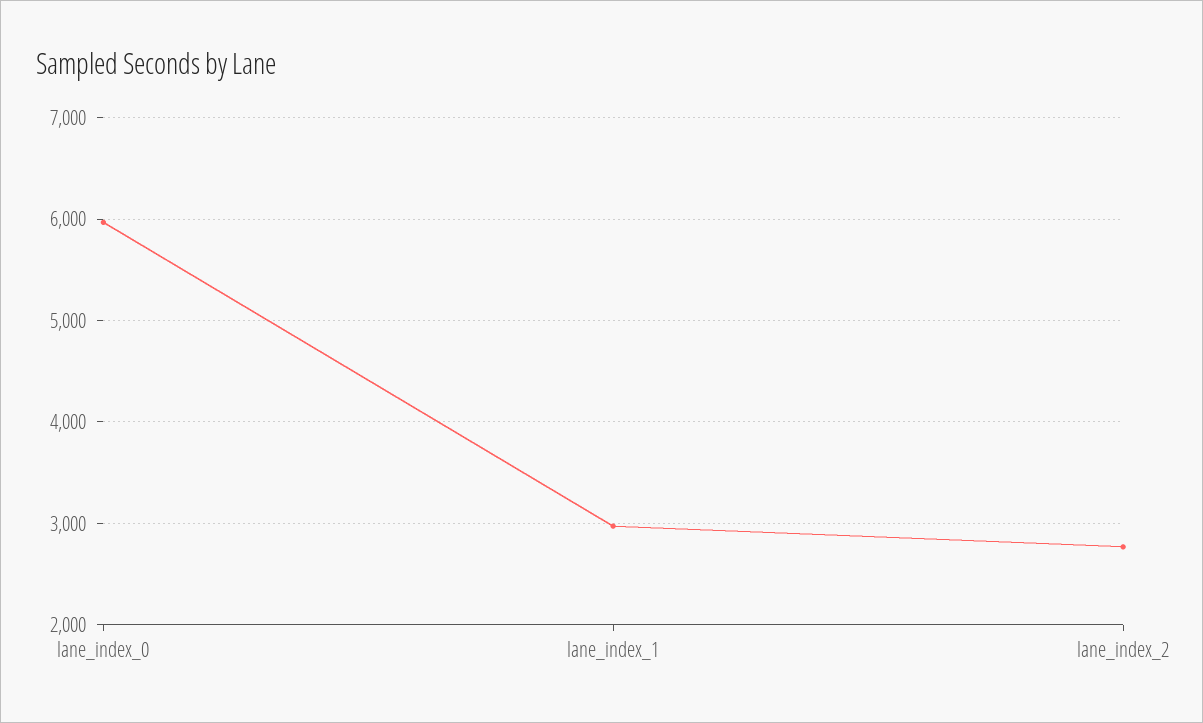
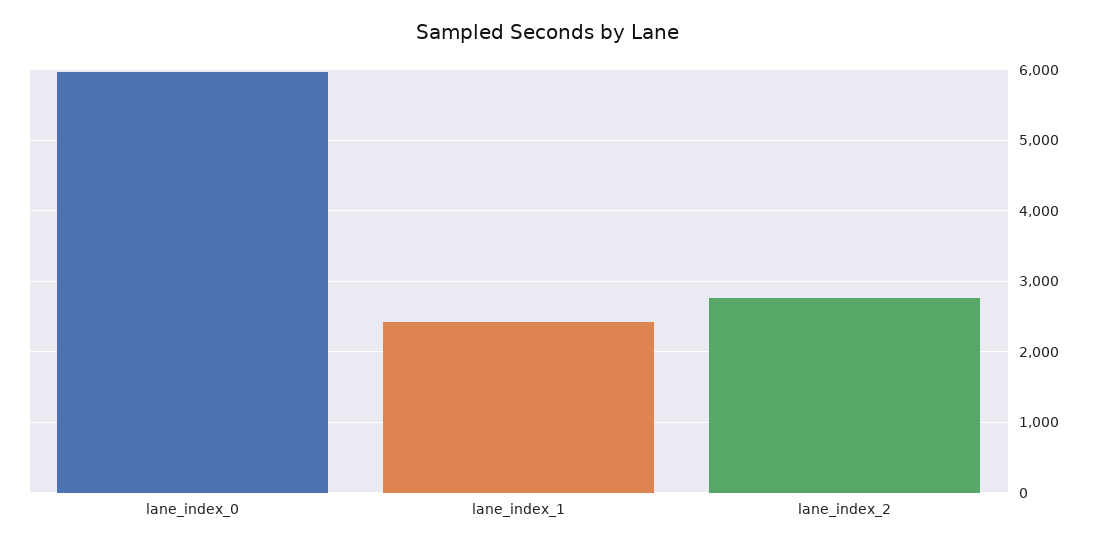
lane_index_1: 3000 -> 2400

